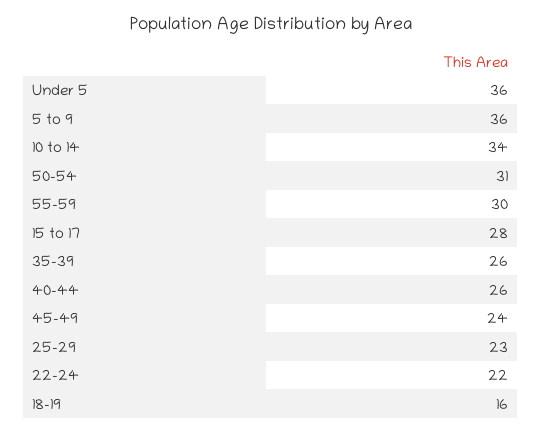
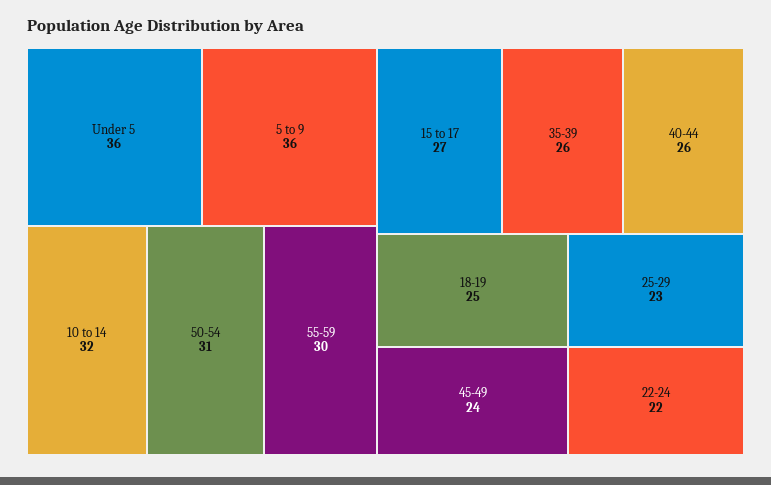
10 to 14: 34 -> 32
15 to 17: 28 -> 27
18-19: 16 -> 25

